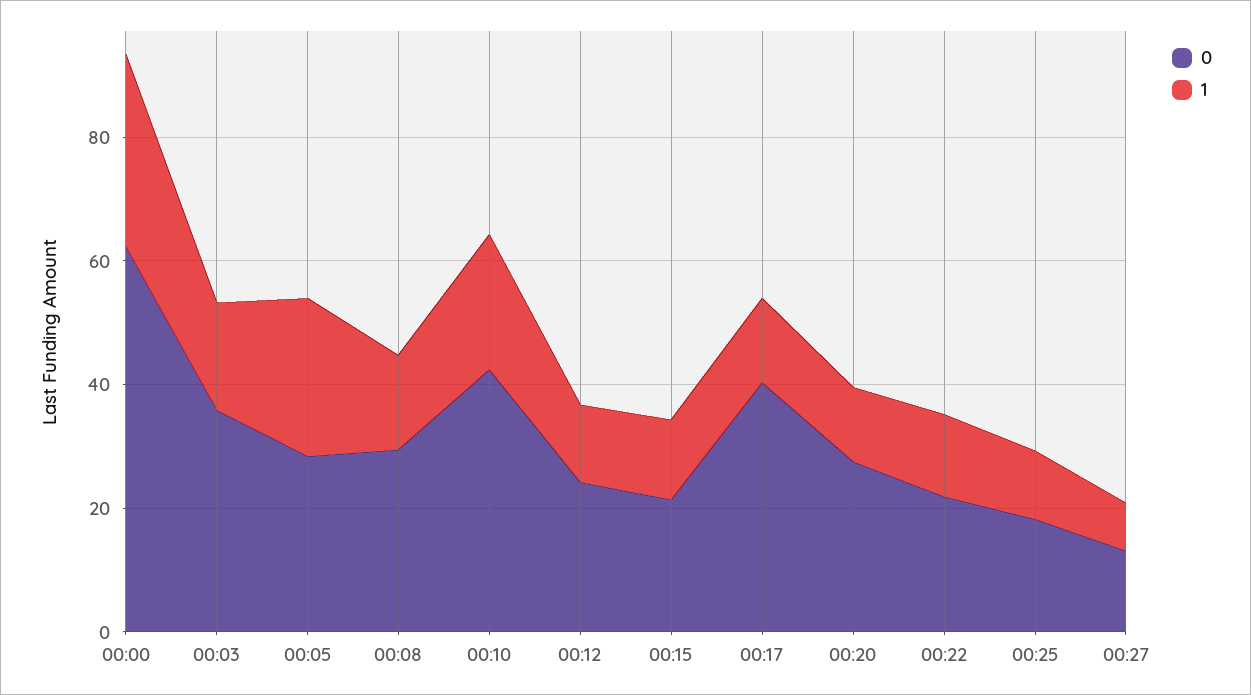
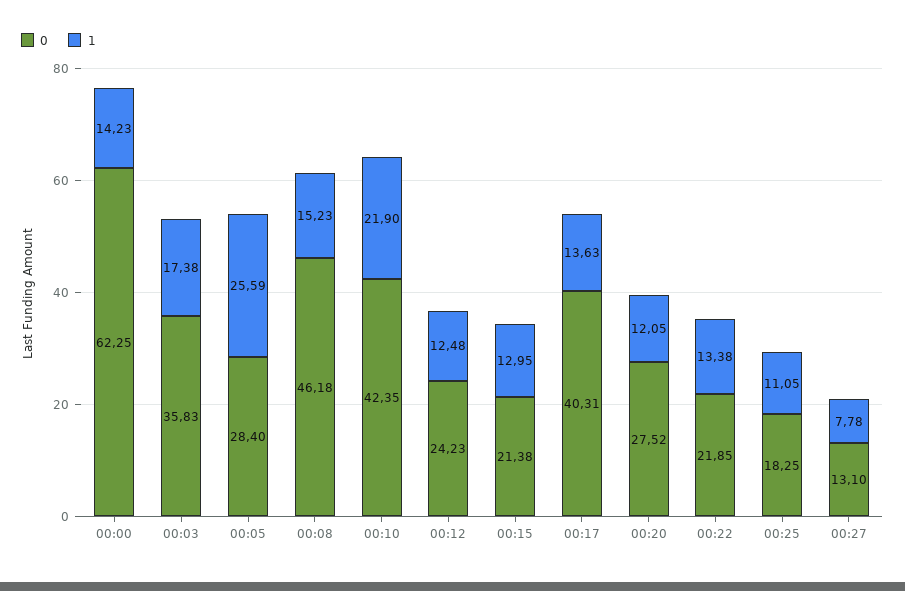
1, 00:00: 30 -> 14.23
0, 00:08: 30 -> 46.18

